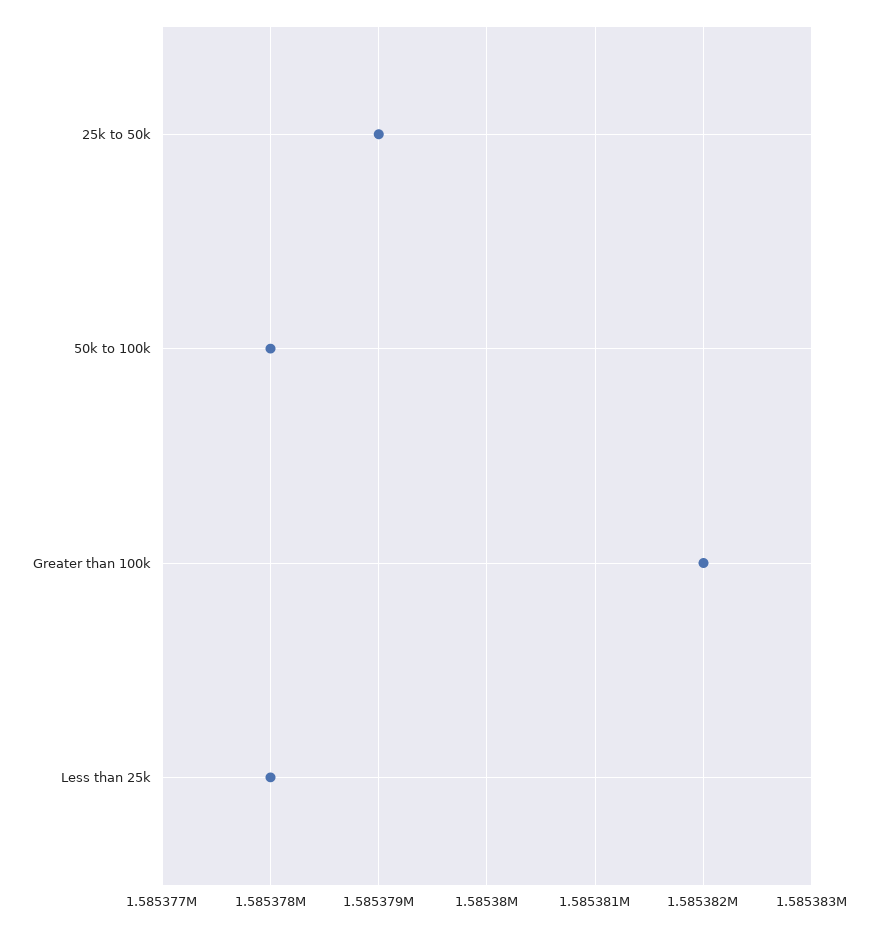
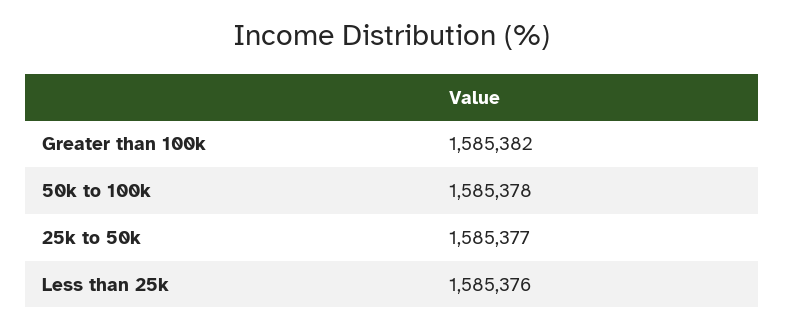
25k to 50k: 1585379 -> 1585377
Less than 25k: 1585378 -> 1585376

